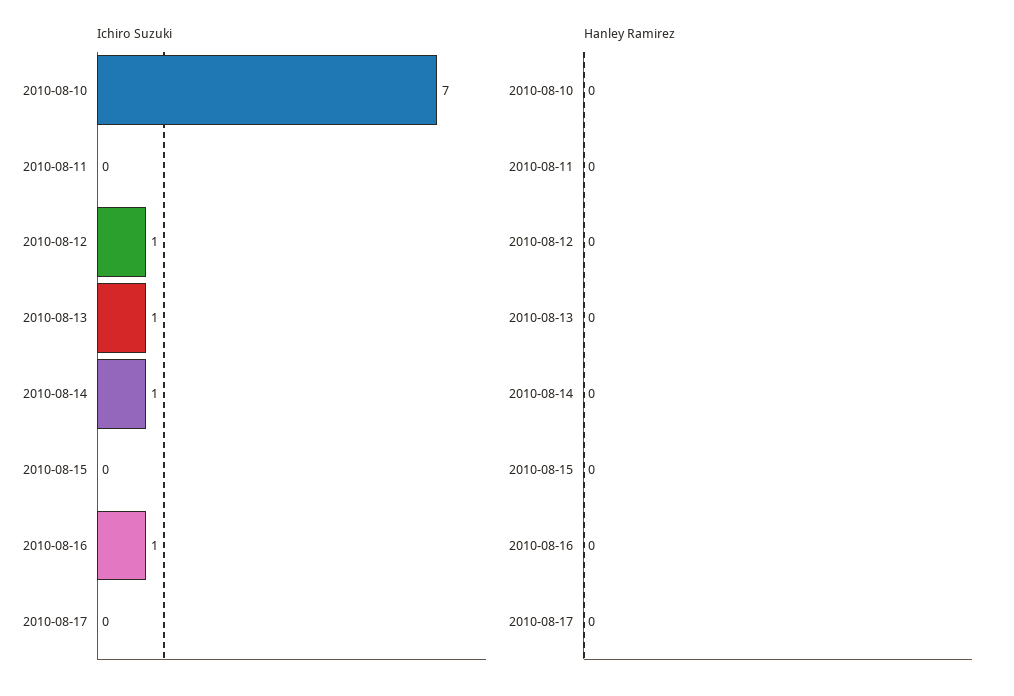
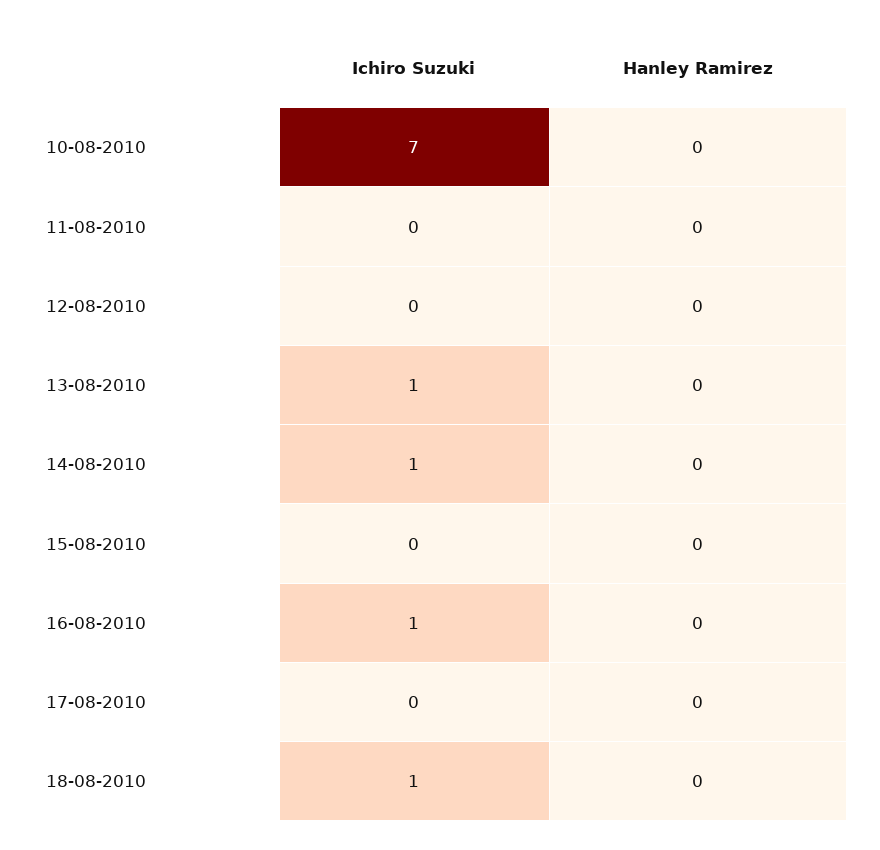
Ichiro Suzuki, 2010-08-12: 1 -> 0
Ichiro Suzuki, 18-08-2010: none -> 1
Hanley Ramirez, 18-08-2010: none -> 0

